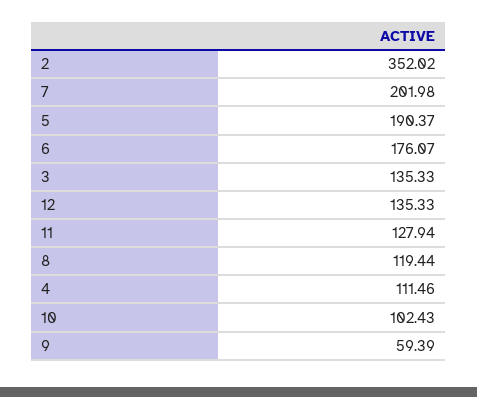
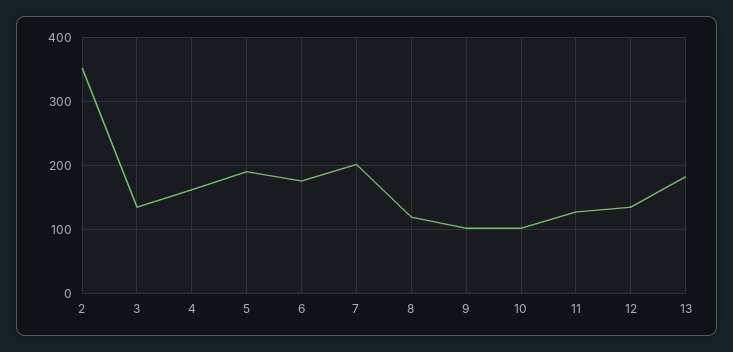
4: 111.46 -> 160
9: 59.39 -> 100
13: none -> 180

